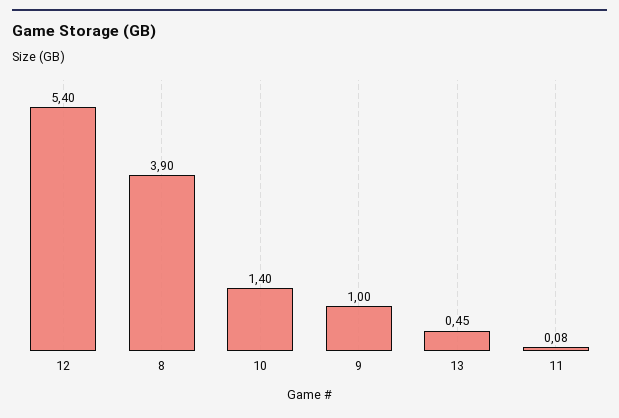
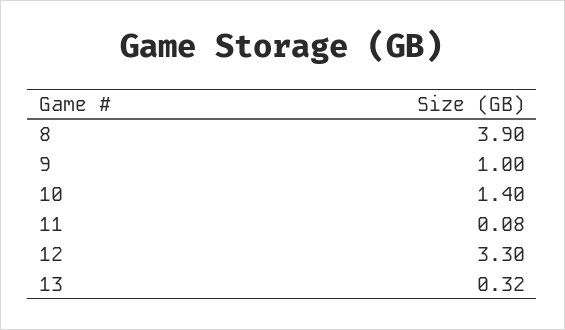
12: 5.4 -> 3.3
13: 0.45 -> 0.32

